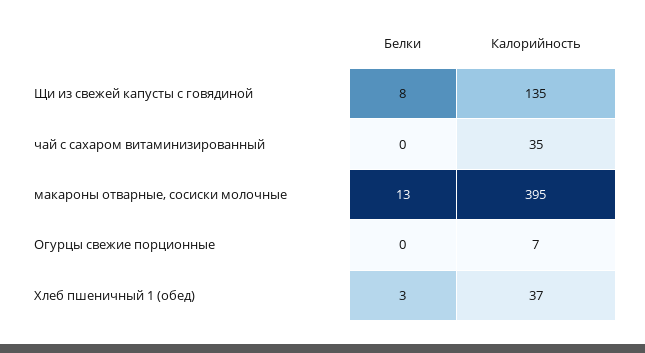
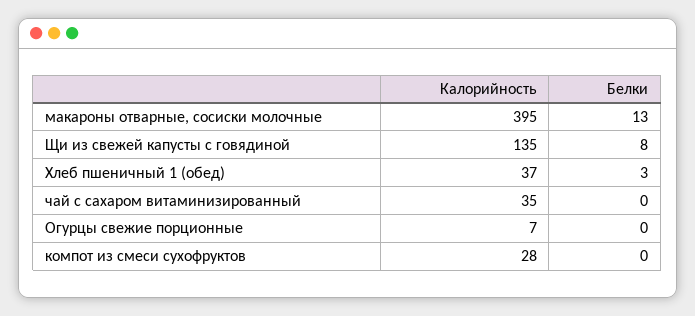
Калорийность, компот из смеси сухофруктов: none -> 28
Белки, компот из смеси сухофруктов: none -> 0

